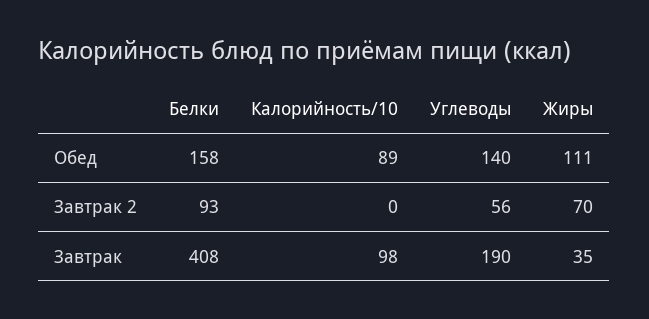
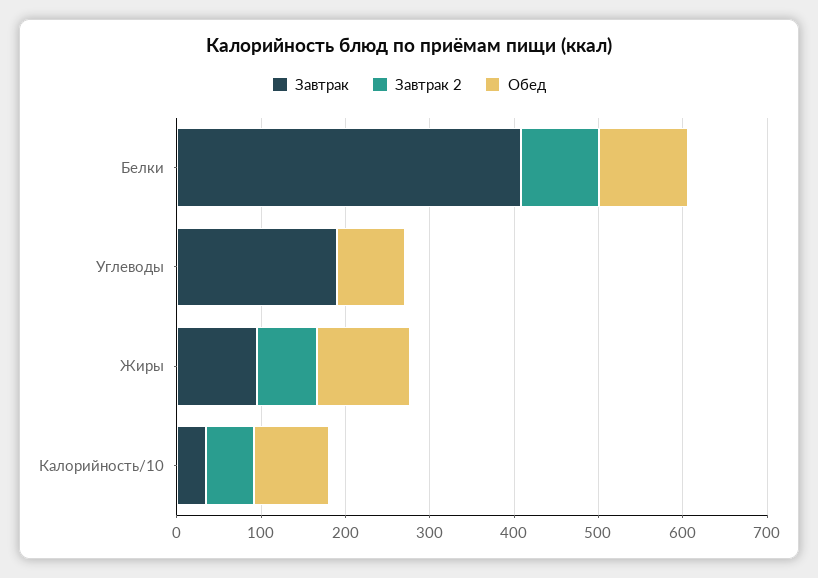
Обед, Белки: 158 -> 100
Обед, Углеводы: 140 -> 80
Завтрак 2, Калорийность/10: 0 -> 60
Завтрак 2, Углеводы: 56 -> 0
Завтрак, Калорийность/10: 98 -> 40
Завтрак, Жиры: 35 -> 100

